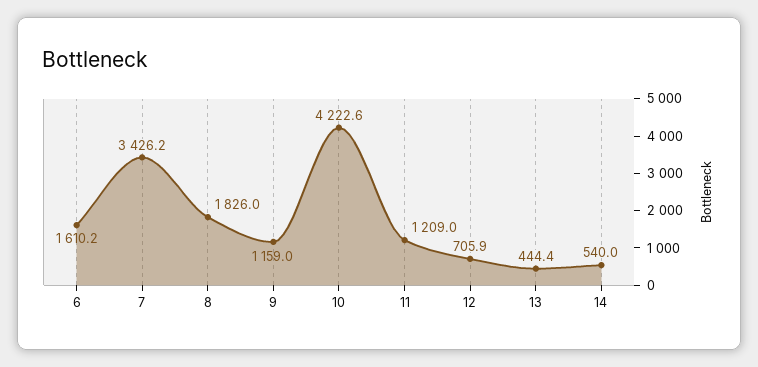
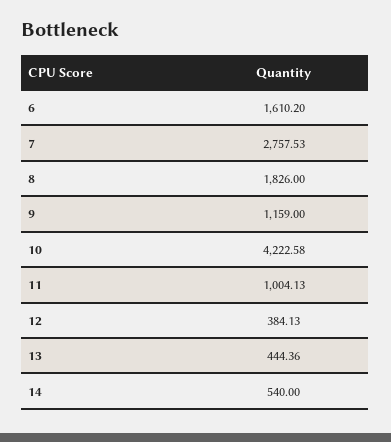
7: 3426.2 -> 2757.53
11: 1209 -> 1004.13
12: 705.9 -> 384.13

